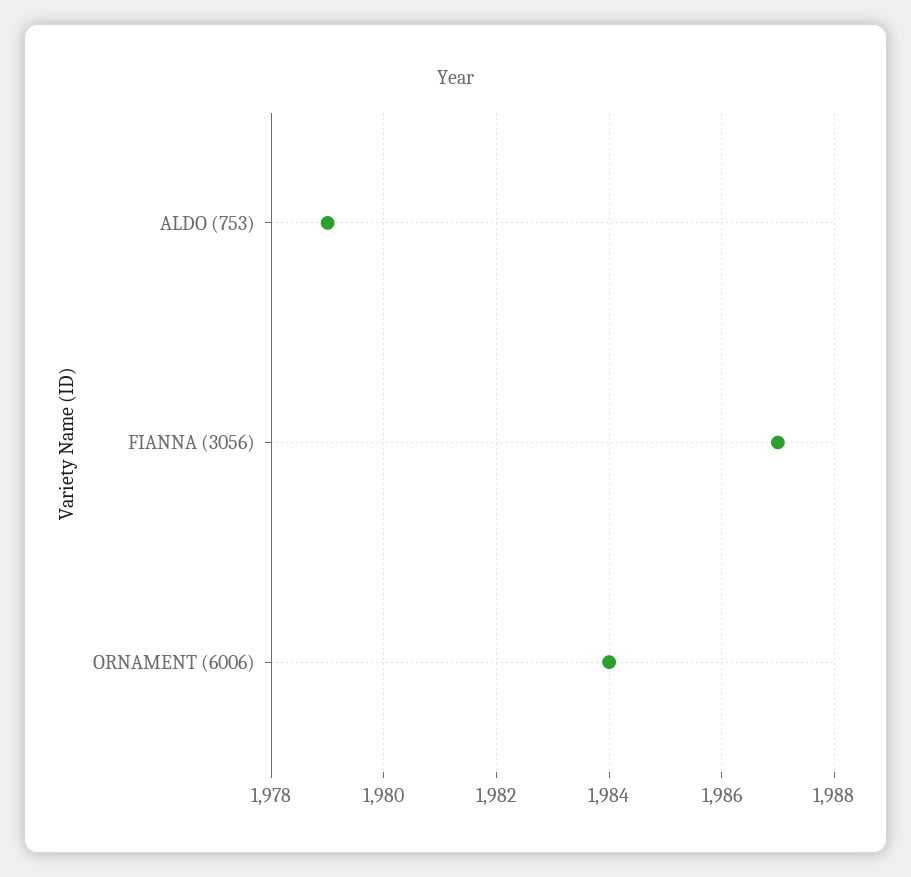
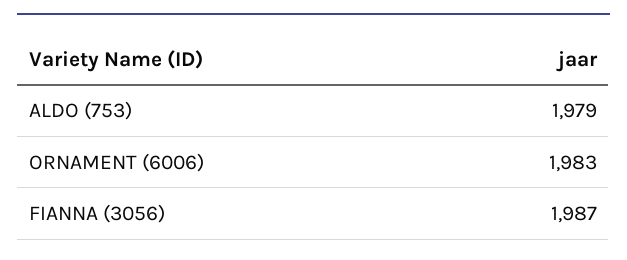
ORNAMENT (6006): 1984 -> 1983

